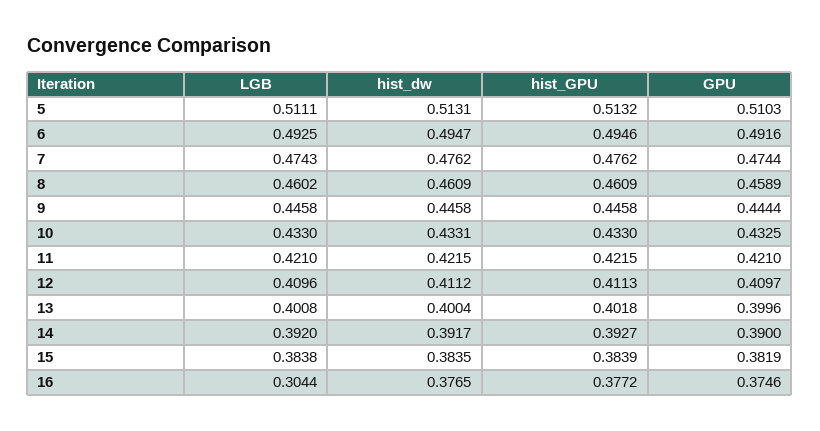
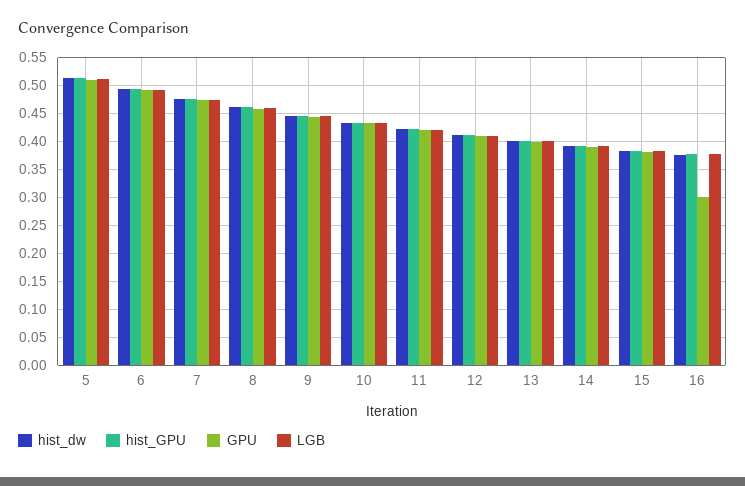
LGB, 16: 0.3044 -> 0.375
GPU, 16: 0.3746 -> 0.3

